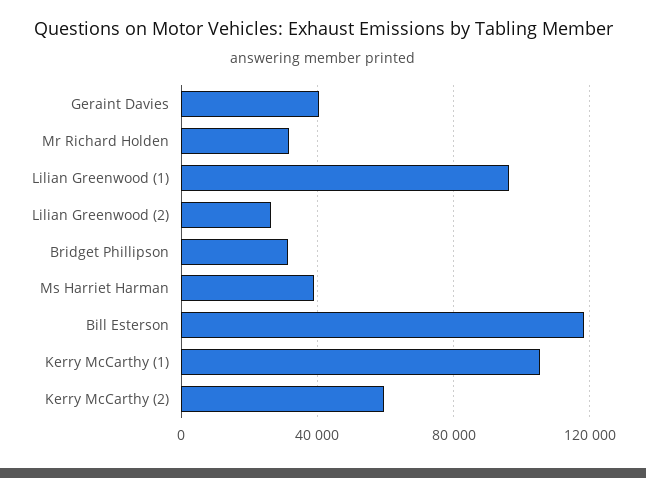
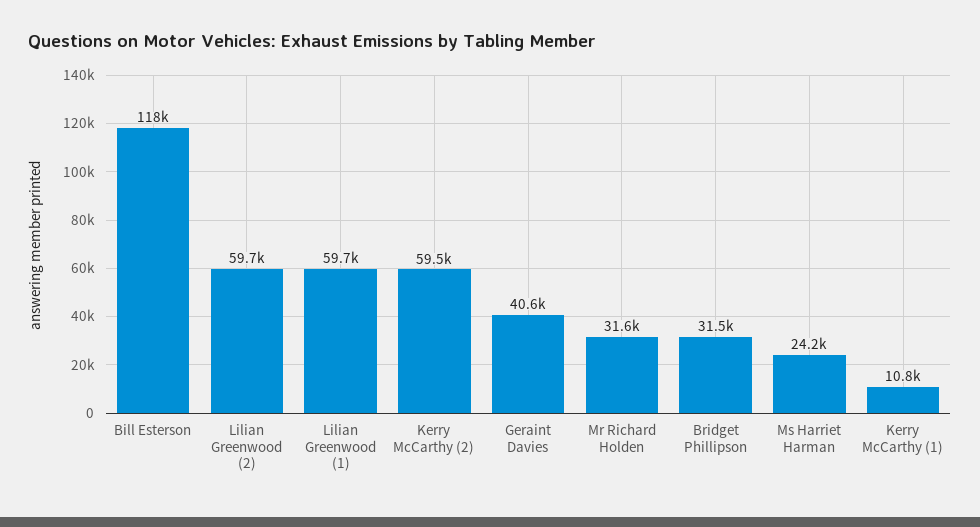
Lilian Greenwood (1): 95000 -> 59700
Lilian Greenwood (2): 25000 -> 59700
Ms Harriet Harman: 40000 -> 24200
Kerry McCarthy (1): 105000 -> 10800

